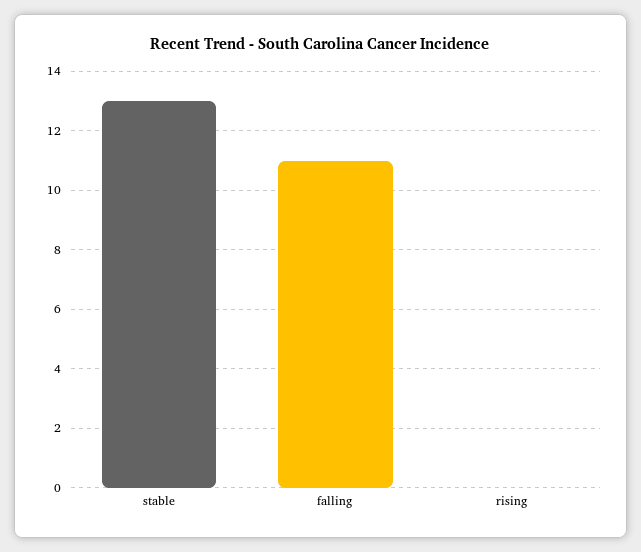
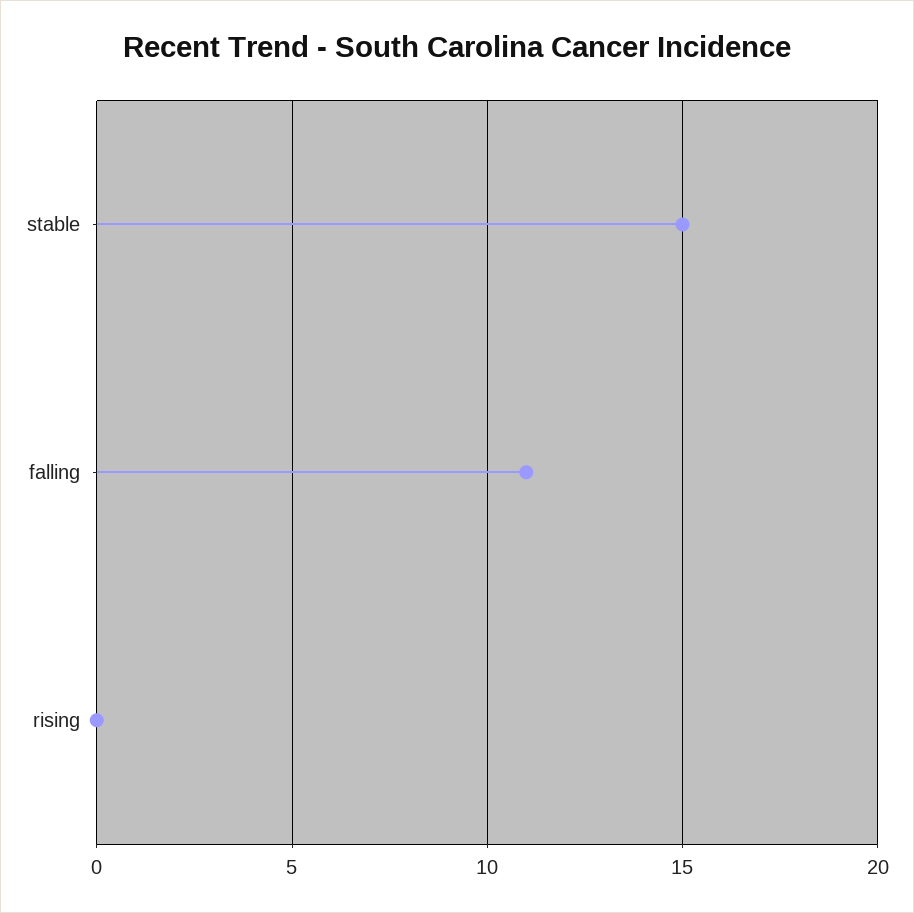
stable: 13 -> 15

